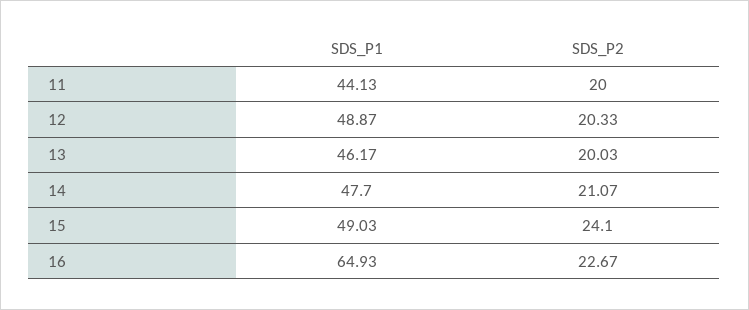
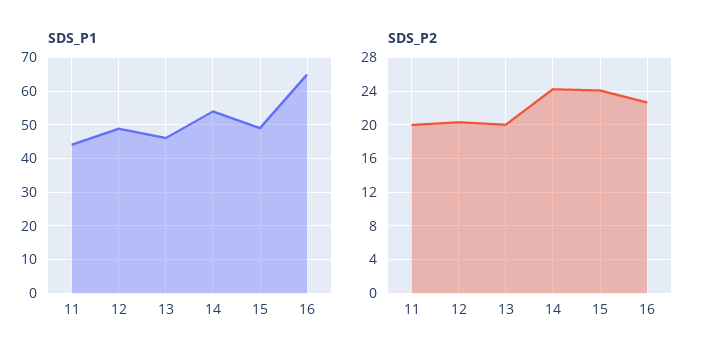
SDS_P1, 14: 47.7 -> 54
SDS_P2, 14: 21.07 -> 24

